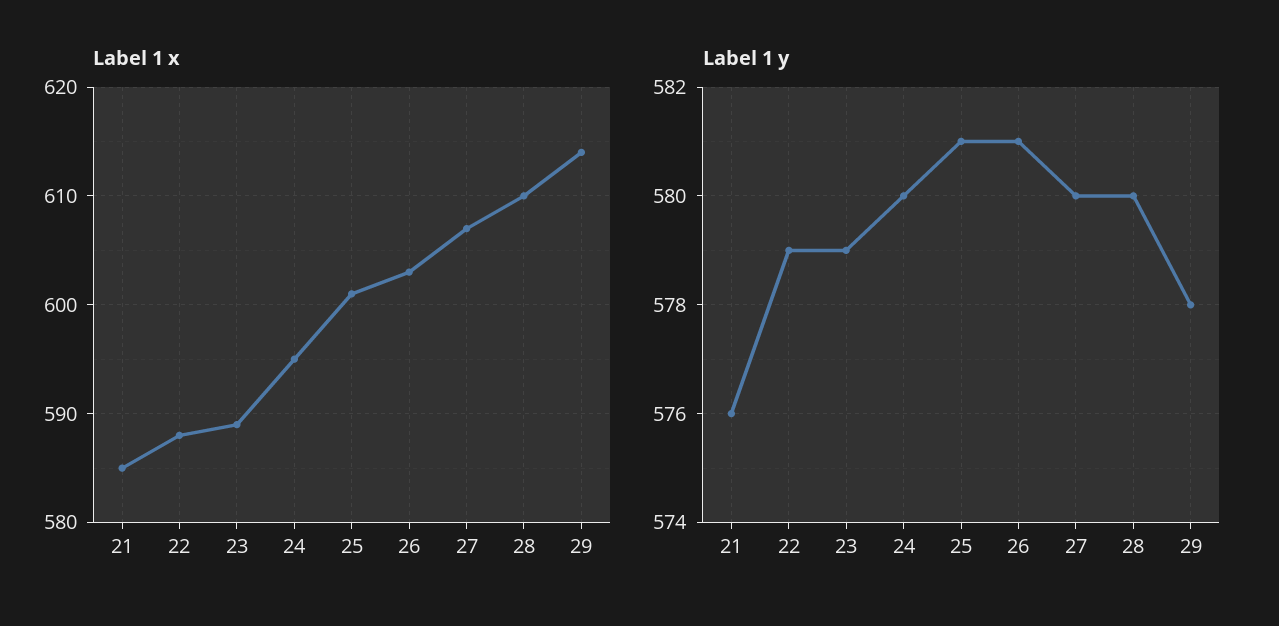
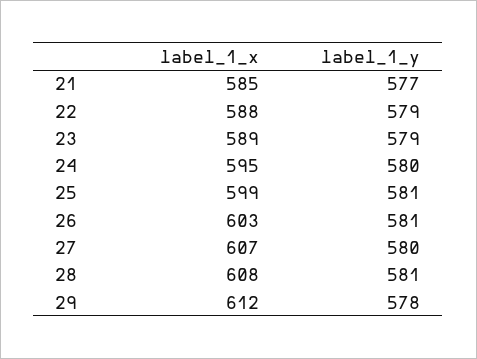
Label 1 x, 25: 601 -> 599
Label 1 x, 28: 610 -> 608
Label 1 x, 29: 614 -> 612
Label 1 y, 21: 576 -> 577
Label 1 y, 28: 580 -> 581

